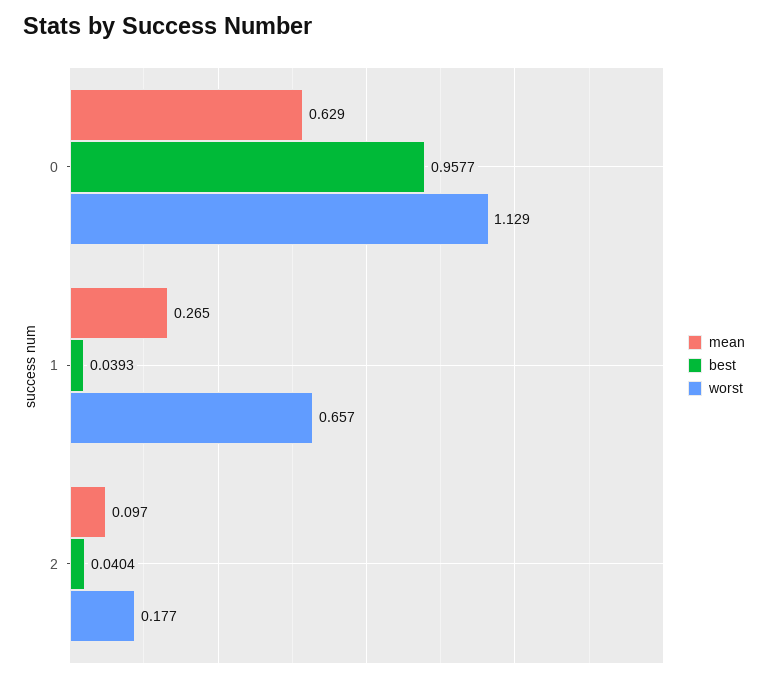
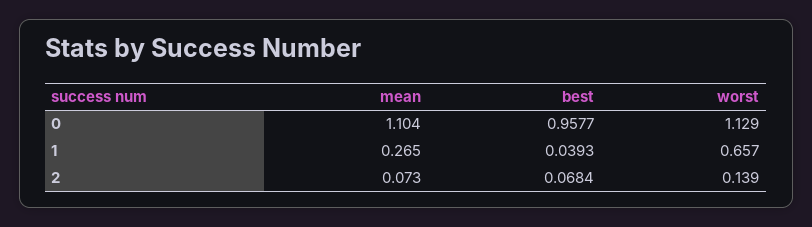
mean, 0: 0.629 -> 1.104
mean, 2: 0.097 -> 0.073
best, 2: 0.0404 -> 0.0684
worst, 2: 0.177 -> 0.139

